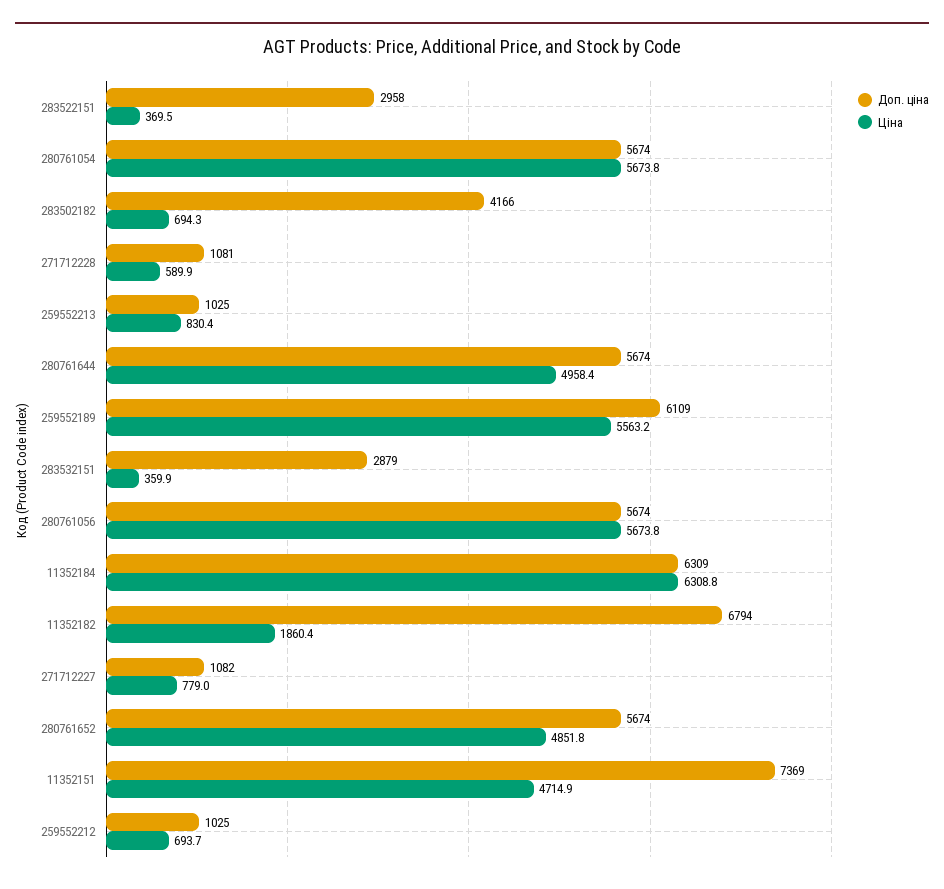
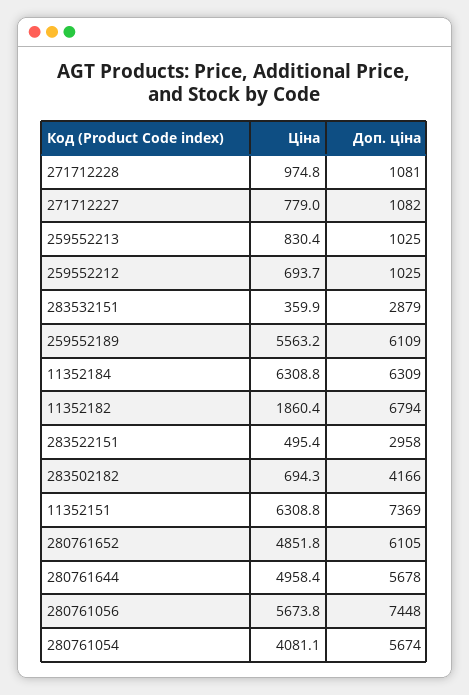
Ціна, 283522151: 369.5 -> 495.4
Ціна, 280761054: 5673.8 -> 4081.1
Ціна, 271712228: 589.9 -> 974.8
Доп. ціна, 280761644: 5674 -> 5678
Доп. ціна, 280761056: 5674 -> 7448
Доп. ціна, 280761652: 5674 -> 6105
Ціна, 11352151: 4714.9 -> 6308.8

